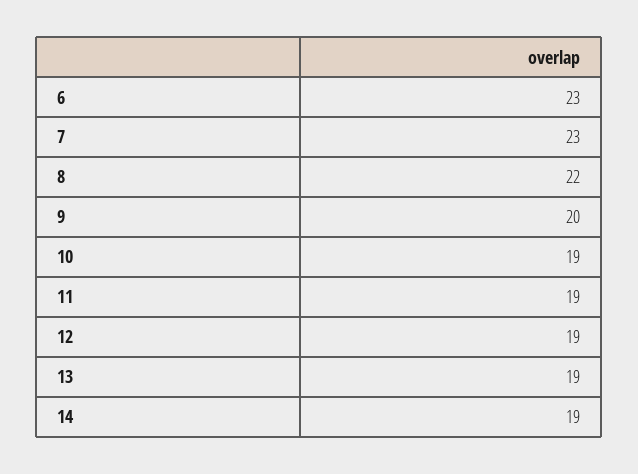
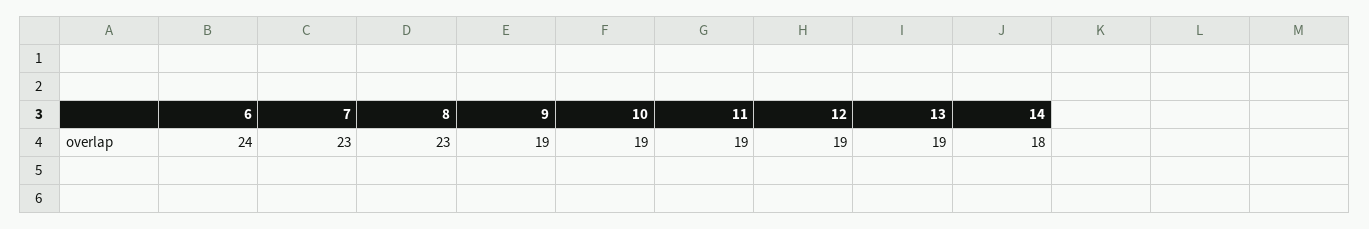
6: 23 -> 24
8: 22 -> 23
9: 20 -> 19
14: 19 -> 18

